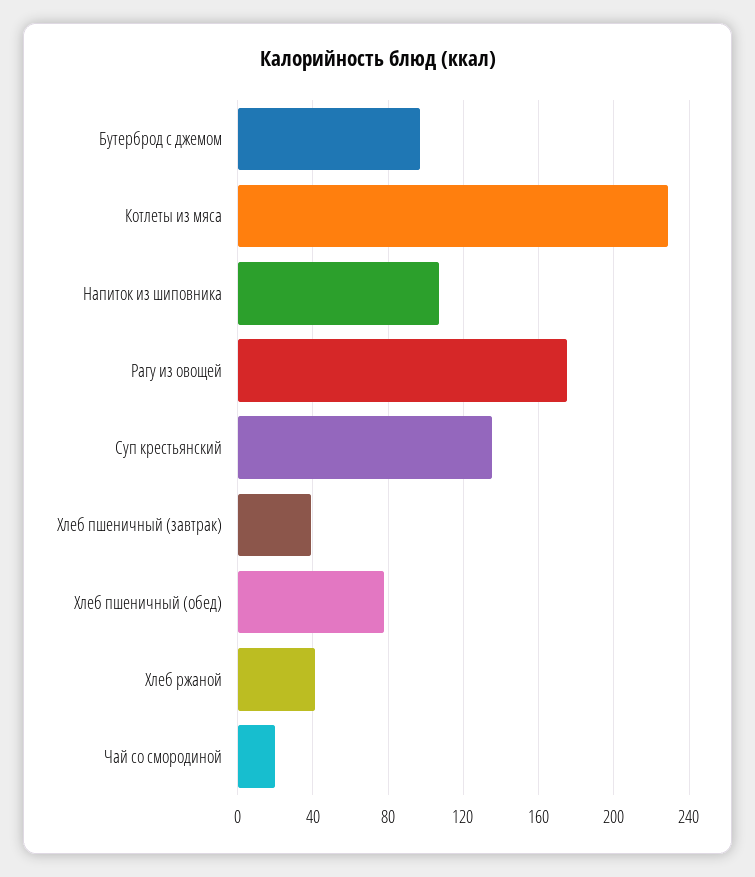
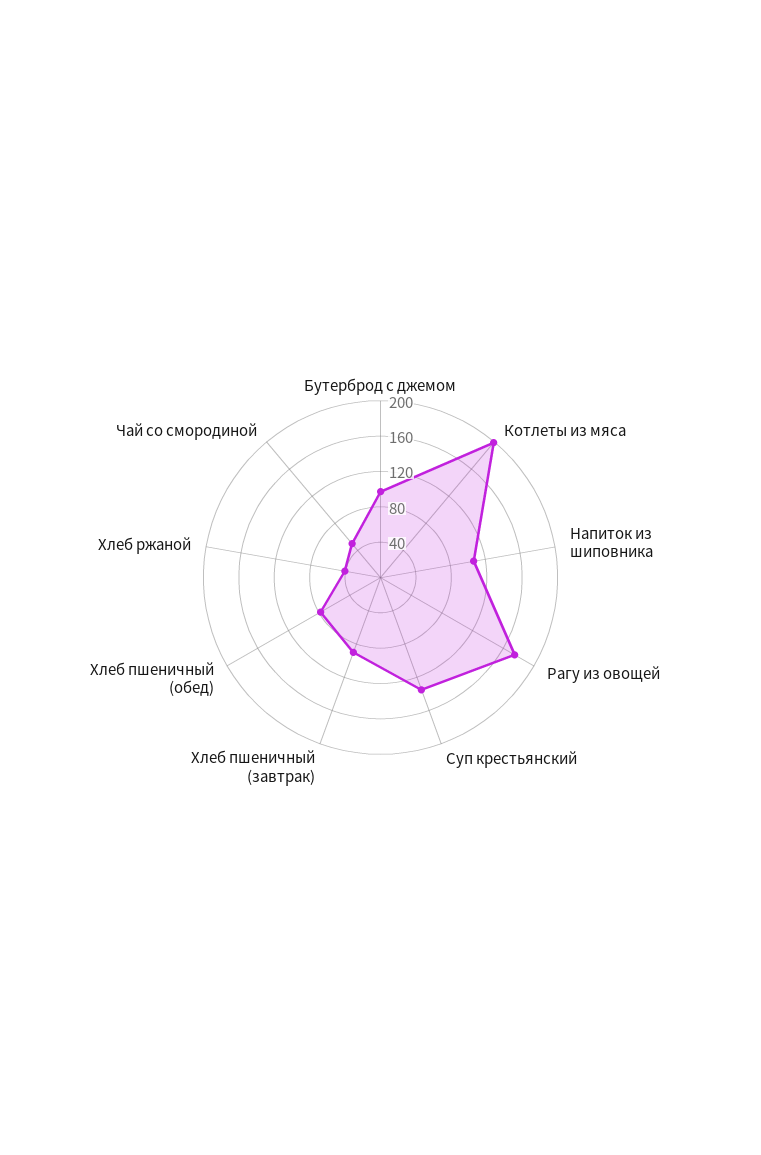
Котлеты из мяса: 230 -> 200
Хлеб пшеничный (завтрак): 40 -> 90
Чай со смородиной: 20 -> 50

